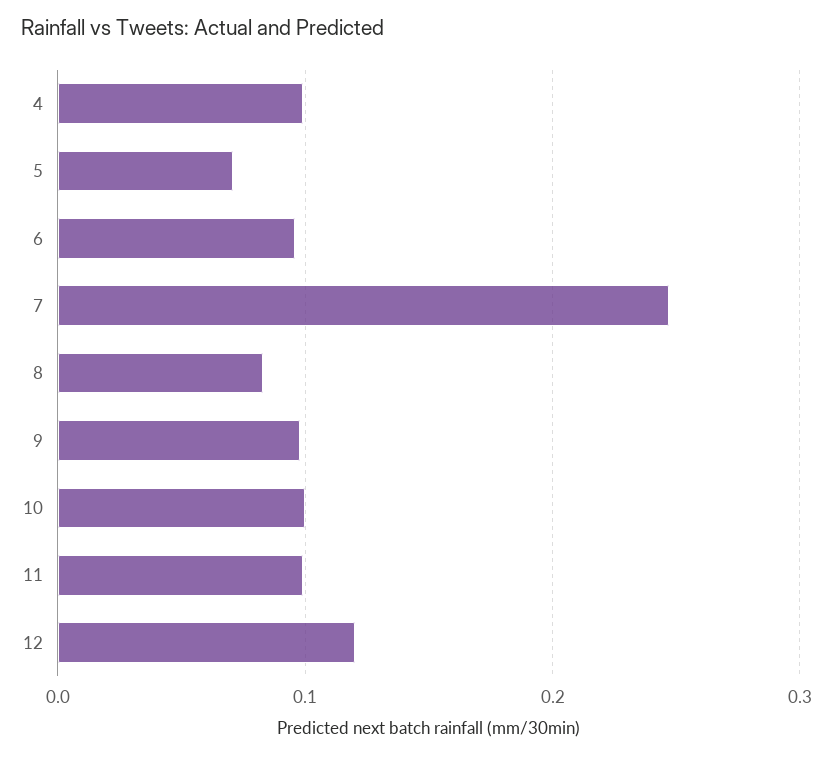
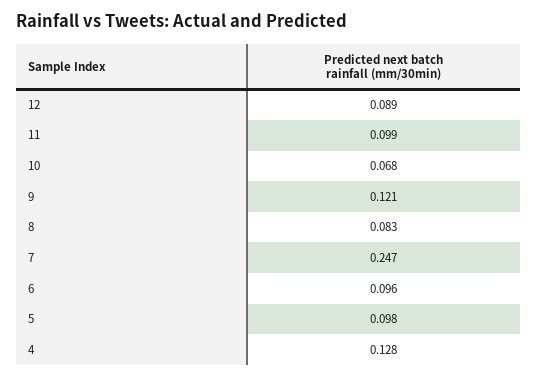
4: 0.1 -> 0.128
5: 0.07 -> 0.098
9: 0.1 -> 0.121
10: 0.1 -> 0.068
12: 0.12 -> 0.089

